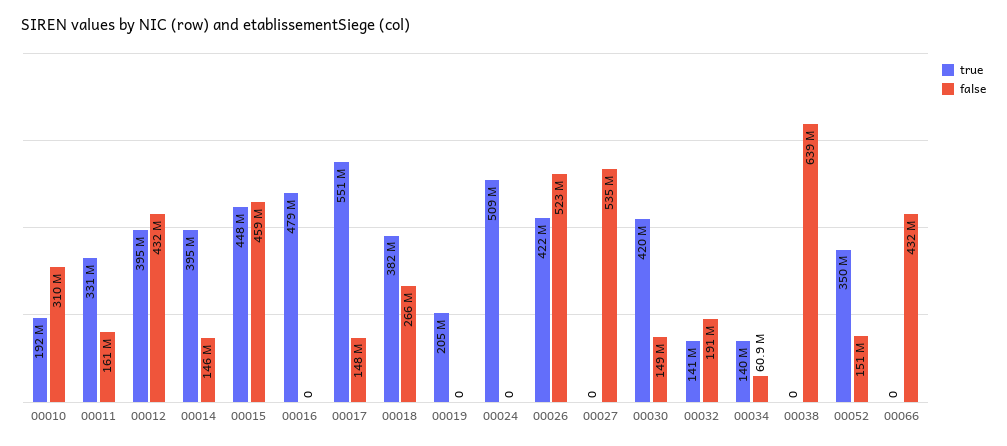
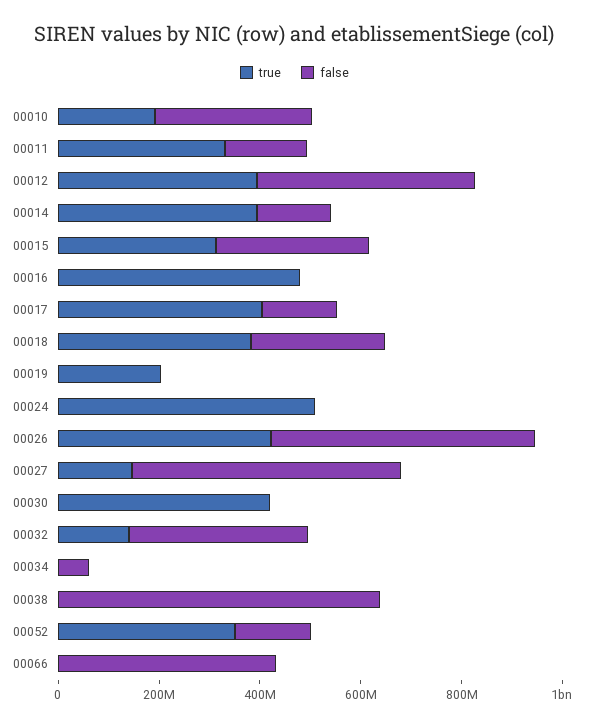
true, 00015: 448000000 -> 300000000
false, 00015: 459000000 -> 300000000
true, 00017: 551000000 -> 400000000
true, 00027: 0 -> 150000000
false, 00030: 149000000 -> 0
false, 00032: 191000000 -> 350000000
true, 00034: 140000000 -> 0

